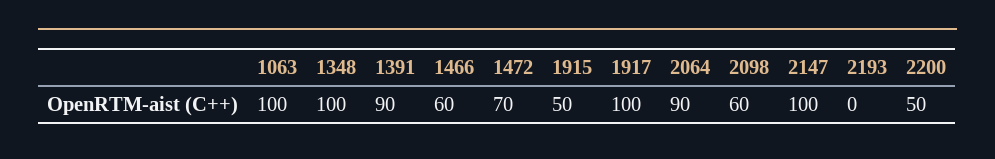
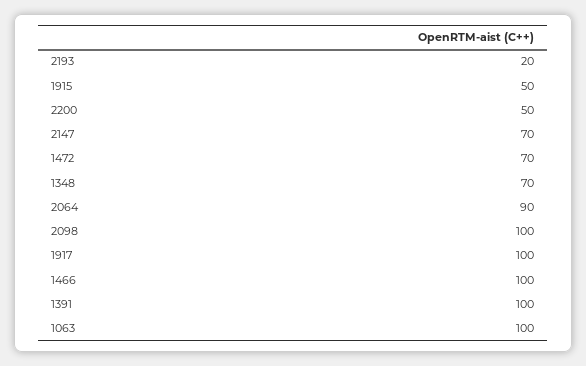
1348: 100 -> 70
1391: 90 -> 100
1466: 60 -> 100
2098: 60 -> 100
2147: 100 -> 70
2193: 0 -> 20

